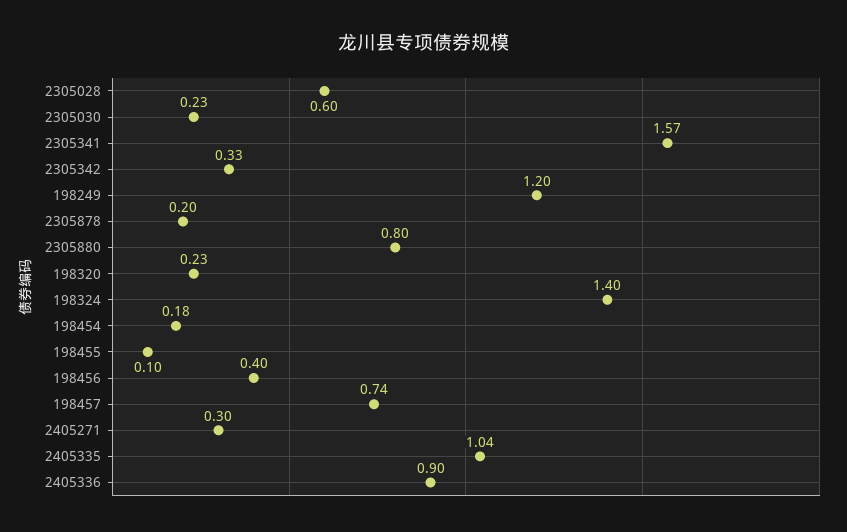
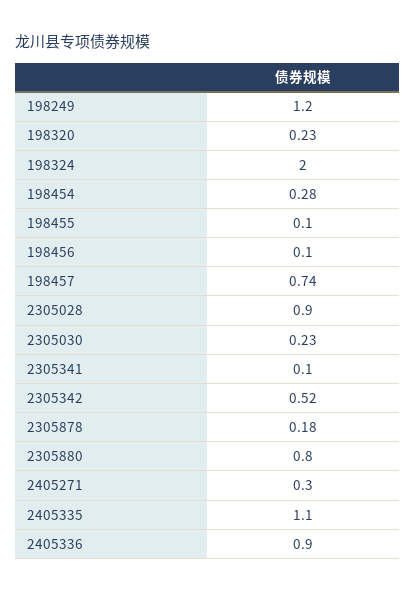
2305028: 0.6 -> 0.9
2305341: 1.57 -> 0.1
2305342: 0.33 -> 0.52
2305878: 0.2 -> 0.18
198324: 1.4 -> 2
198454: 0.18 -> 0.28
198456: 0.4 -> 0.1
2405335: 1.04 -> 1.1

